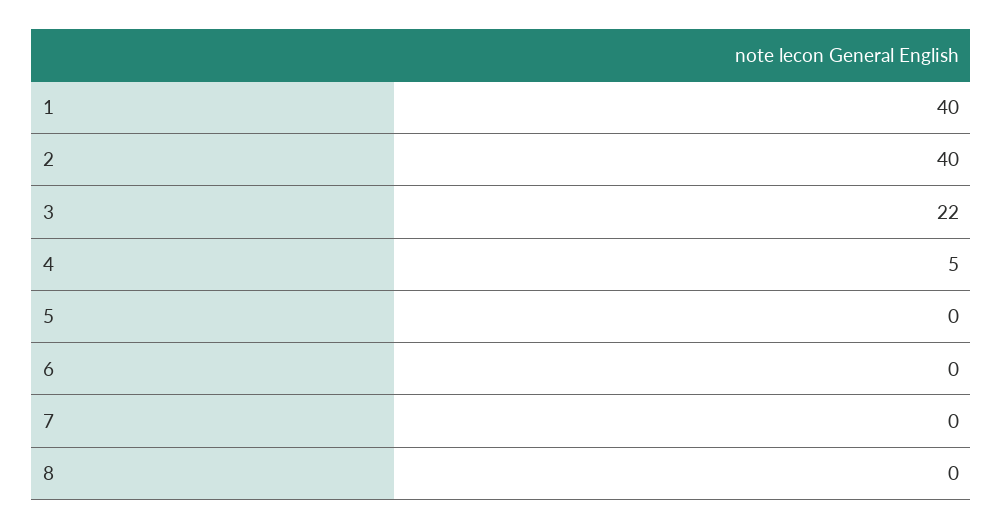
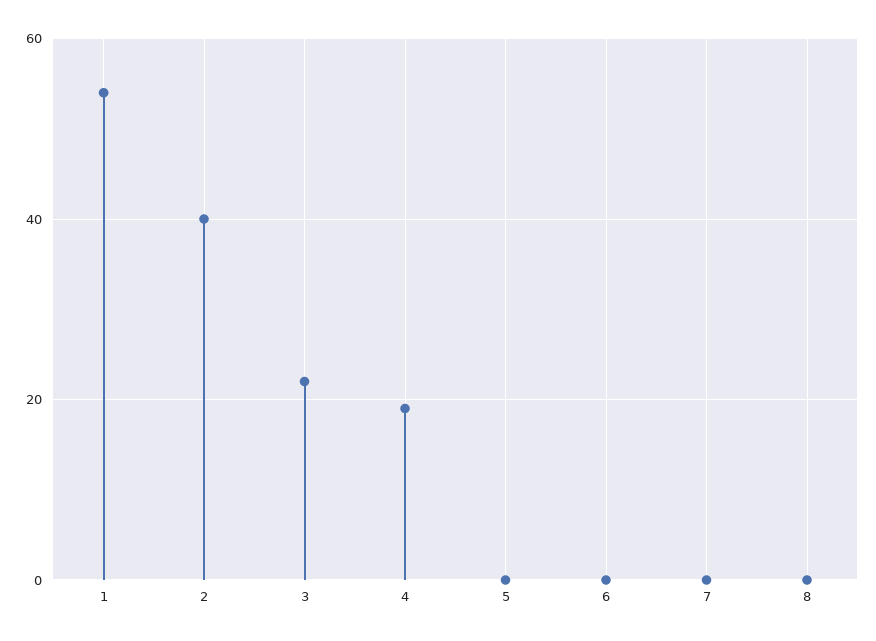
1: 40 -> 55
4: 5 -> 20

